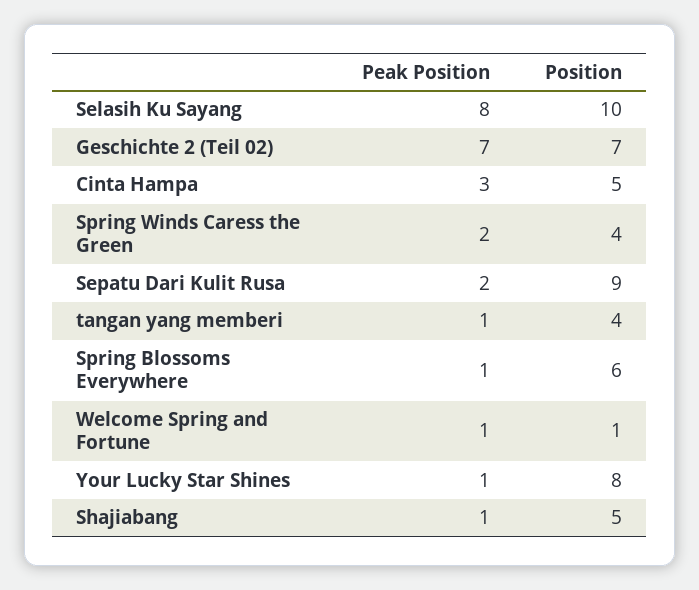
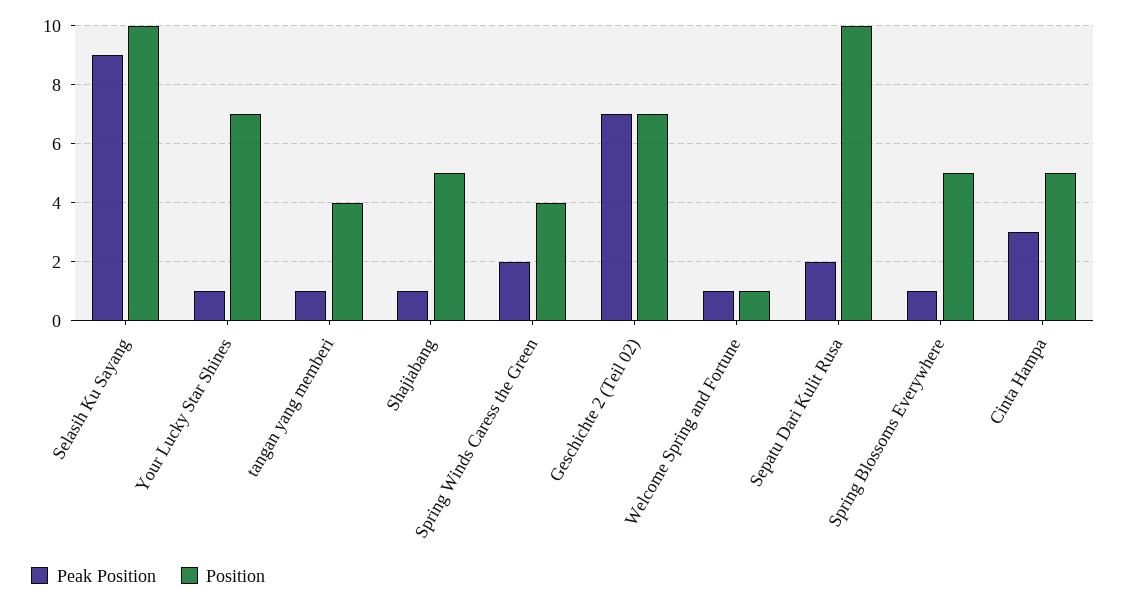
Peak Position, Selasih Ku Sayang: 8 -> 9
Position, Sepatu Dari Kulit Rusa: 9 -> 10
Position, Spring Blossoms Everywhere: 6 -> 5
Position, Your Lucky Star Shines: 8 -> 7

